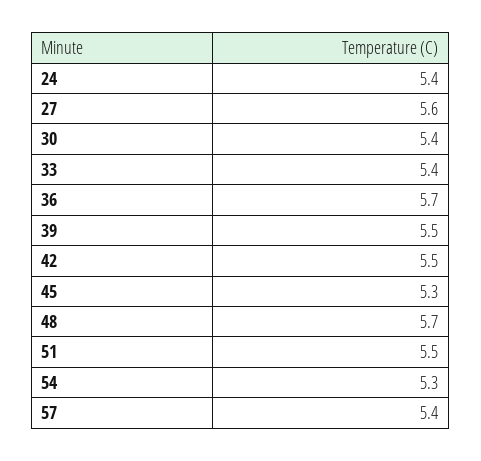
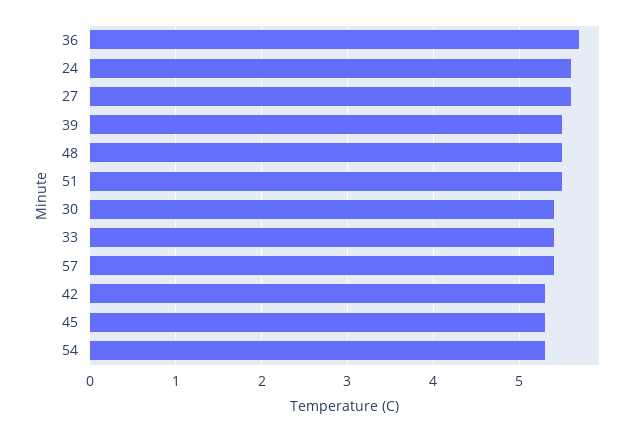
24: 5.4 -> 5.6
42: 5.5 -> 5.3
48: 5.7 -> 5.5

